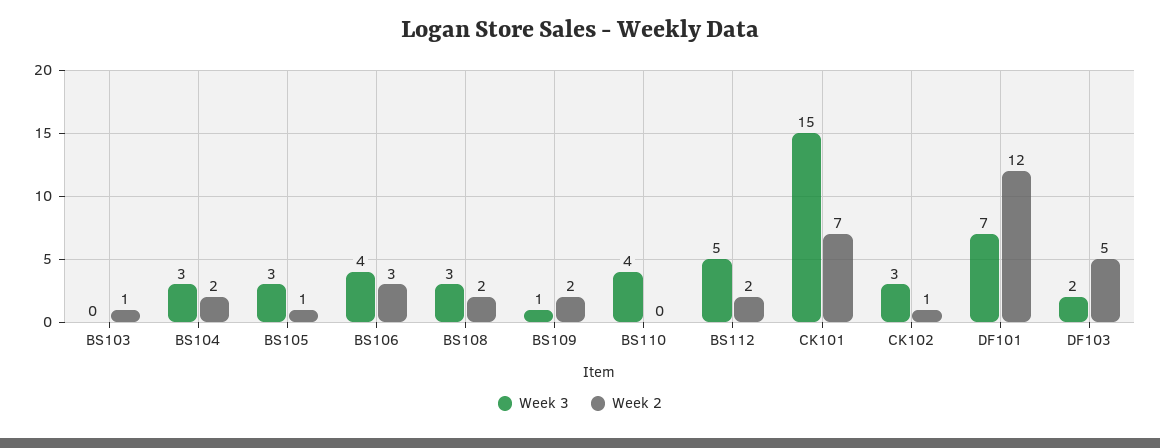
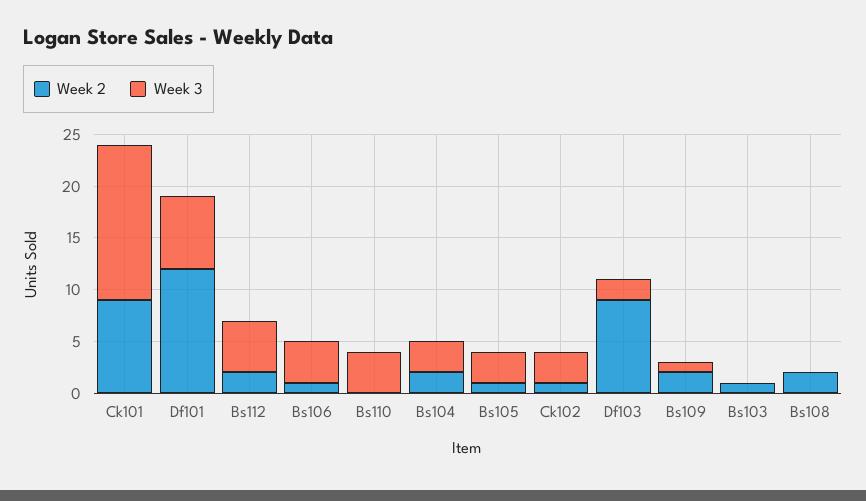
Week 2, BS106: 3 -> 1
Week 3, BS108: 3 -> 0
Week 2, CK101: 7 -> 9
Week 2, DF103: 5 -> 9

